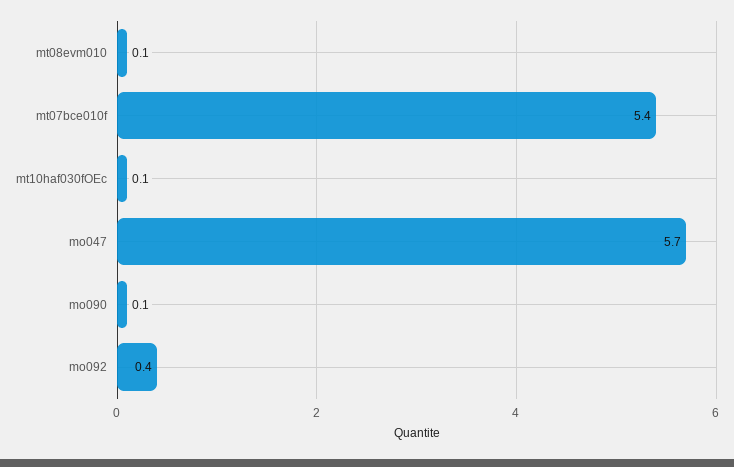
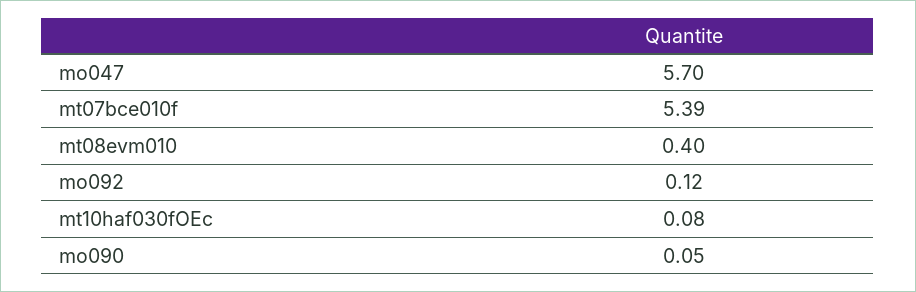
mt08evm010: 0.1 -> 0.4
mo092: 0.4 -> 0.12

